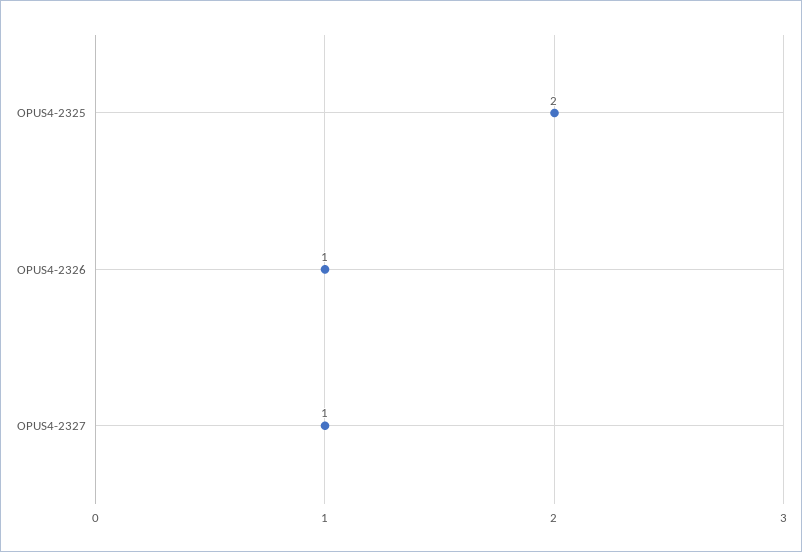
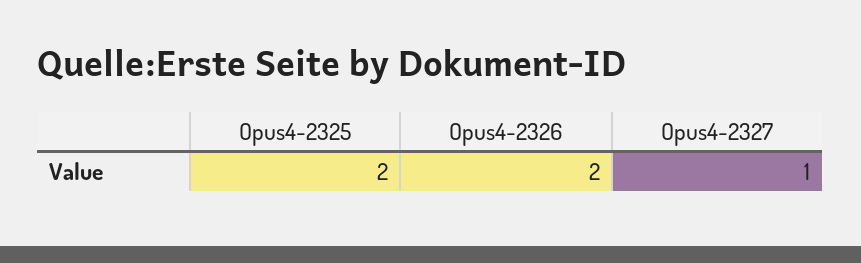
OPUS4-2326: 1 -> 2

